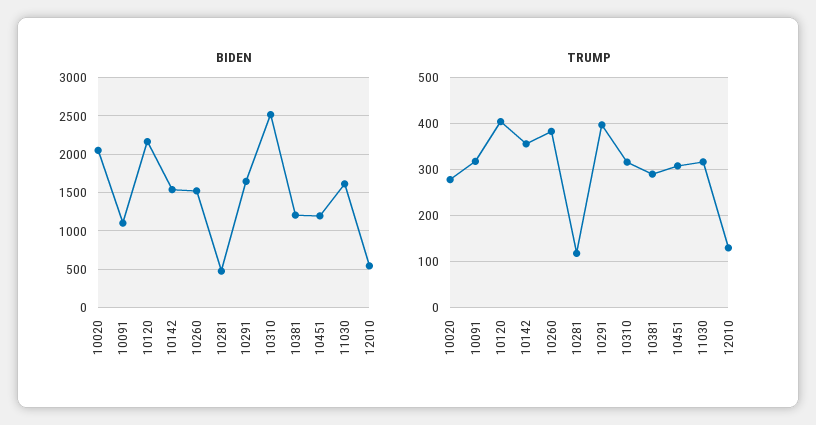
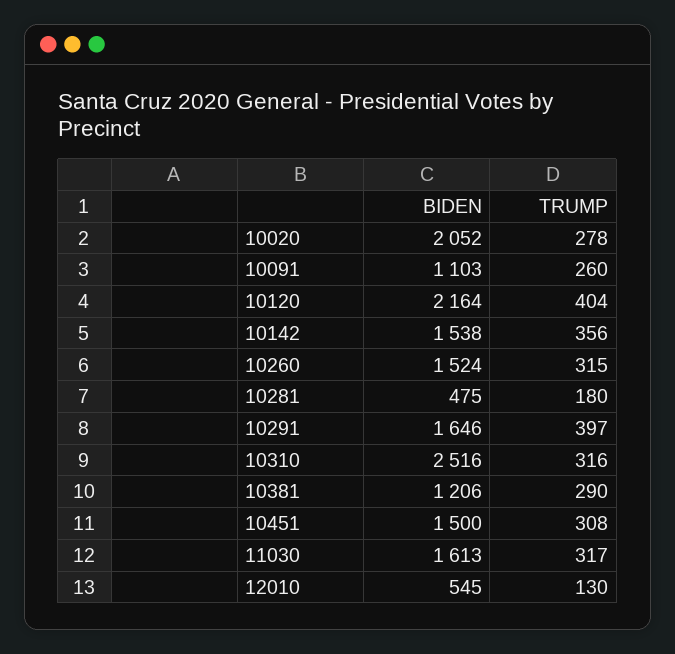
BIDEN, 10451: 1200 -> 1500
TRUMP, 10091: 320 -> 260
TRUMP, 10260: 380 -> 315
TRUMP, 10281: 120 -> 180

